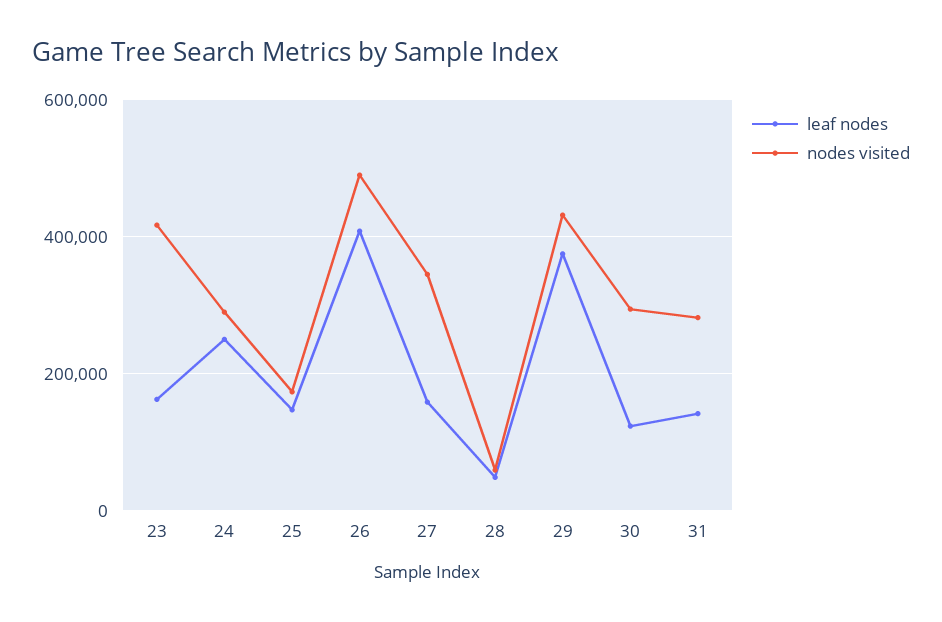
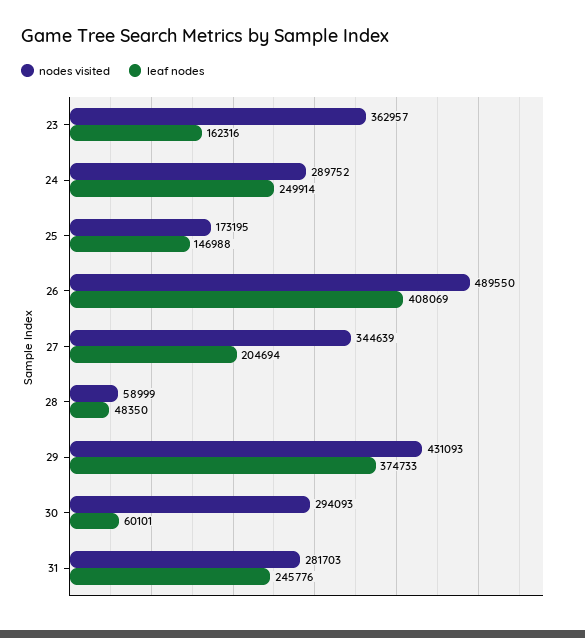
nodes visited, 23: 420000 -> 362957
leaf nodes, 27: 160000 -> 204694
leaf nodes, 30: 120000 -> 60101
leaf nodes, 31: 140000 -> 245776

